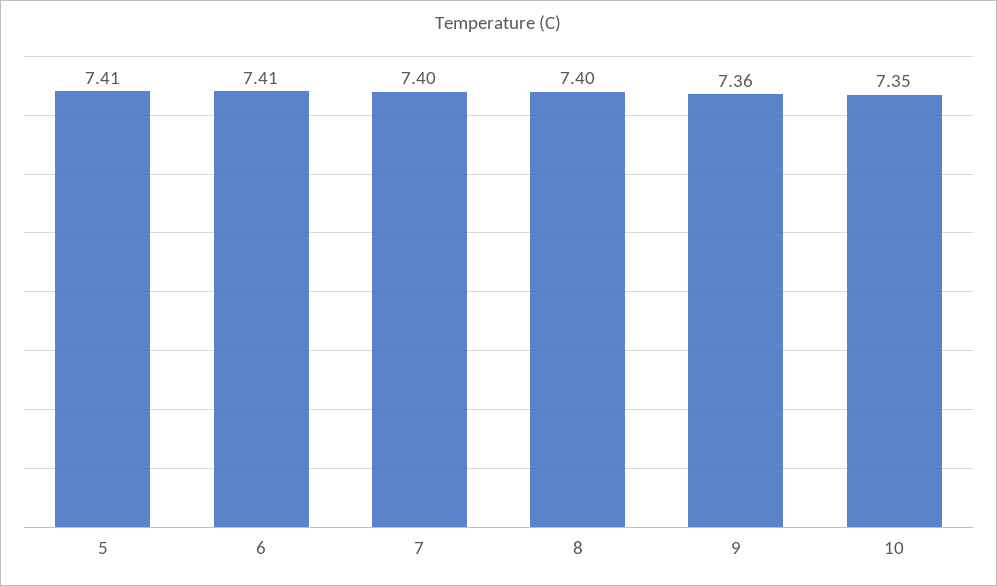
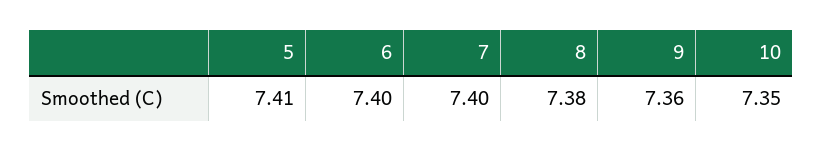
6: 7.41 -> 7.4
8: 7.4 -> 7.38

